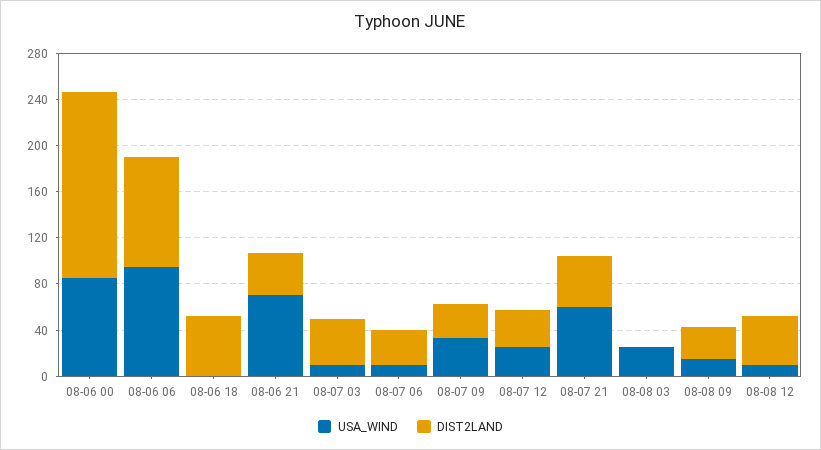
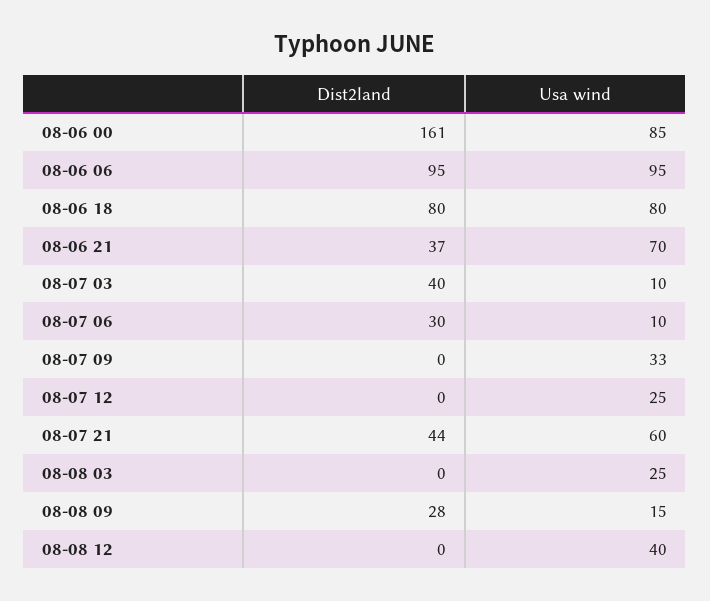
USA_WIND, 08-06 18: 0 -> 80
DIST2LAND, 08-06 18: 50 -> 80
DIST2LAND, 08-07 09: 30 -> 0
DIST2LAND, 08-07 12: 30 -> 0
USA_WIND, 08-08 12: 10 -> 40
DIST2LAND, 08-08 12: 40 -> 0

